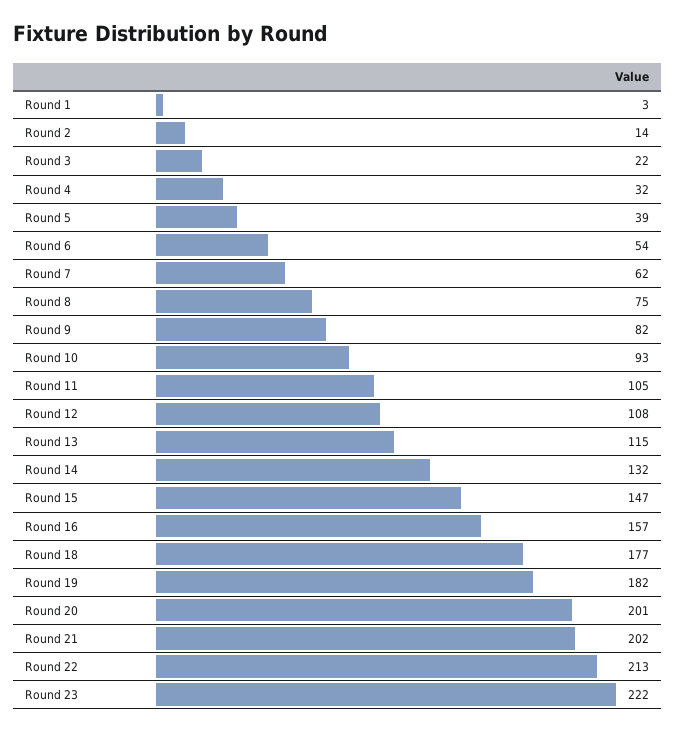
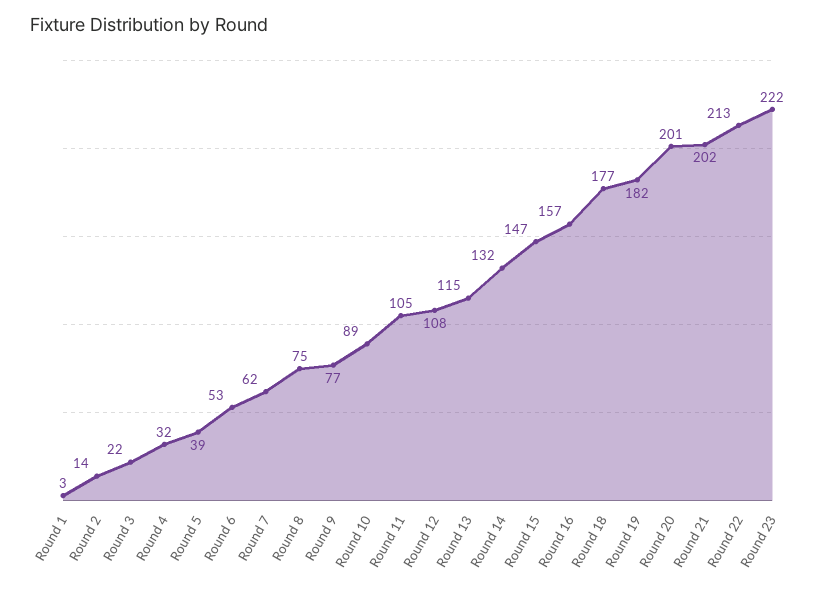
Round 6: 54 -> 53
Round 9: 82 -> 77
Round 10: 93 -> 89

